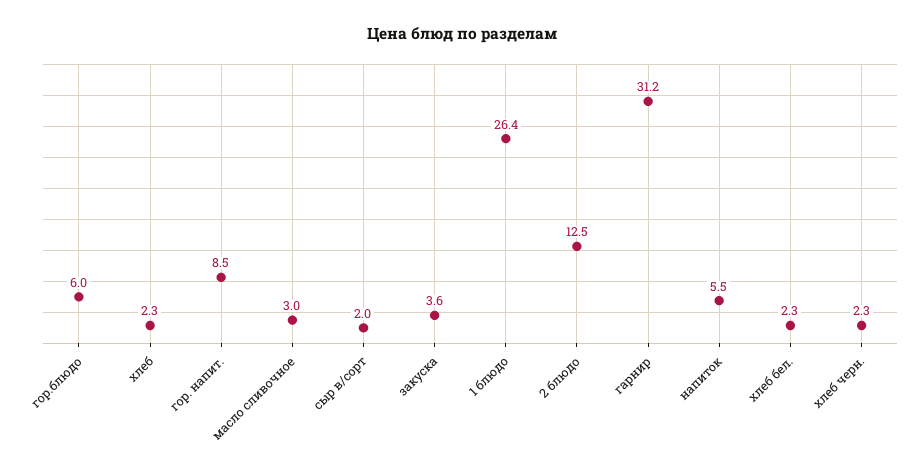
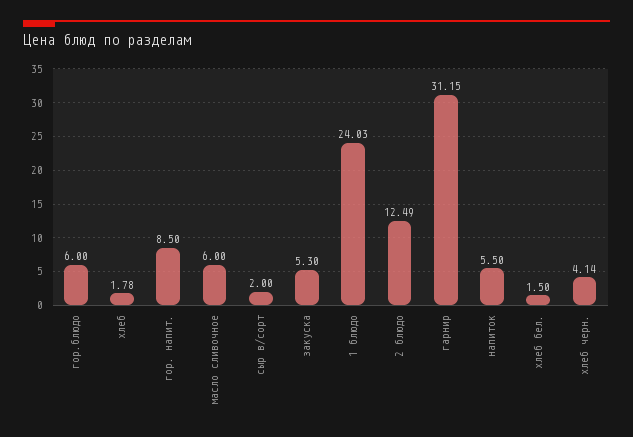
хлеб: 2.3 -> 1.78
масло сливочное: 3 -> 6
закуска: 3.6 -> 5.3
1 блюдо: 26.4 -> 24.03
хлеб бел.: 2.3 -> 1.5
хлеб черн.: 2.3 -> 4.14

